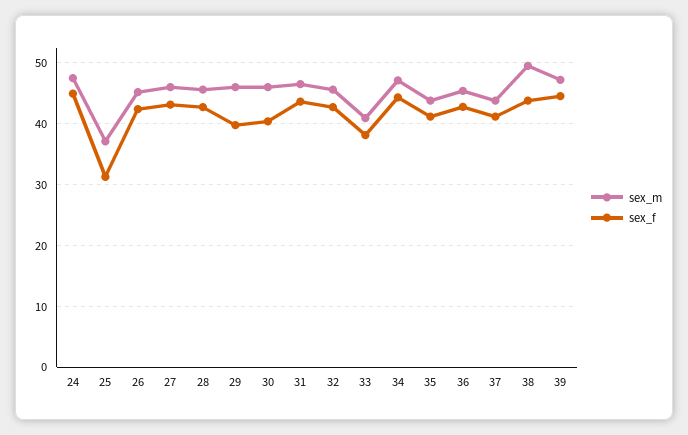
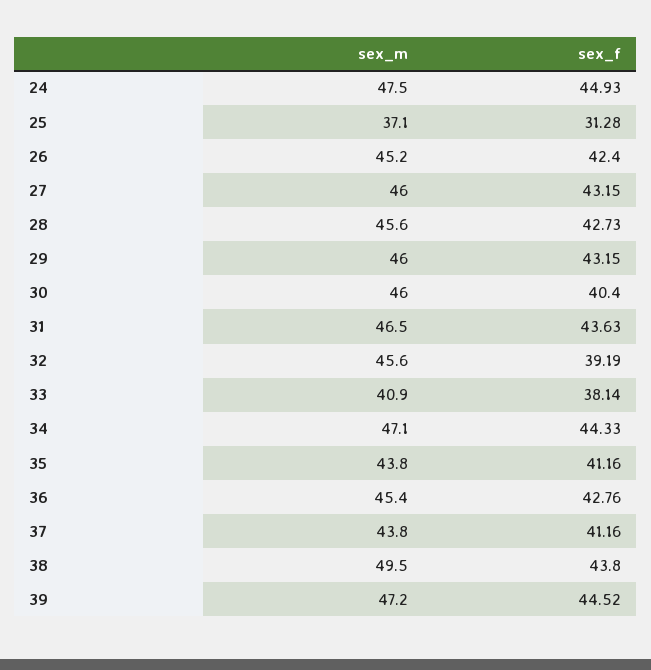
sex_f, 29: 40 -> 43.15
sex_f, 32: 43 -> 39.19

